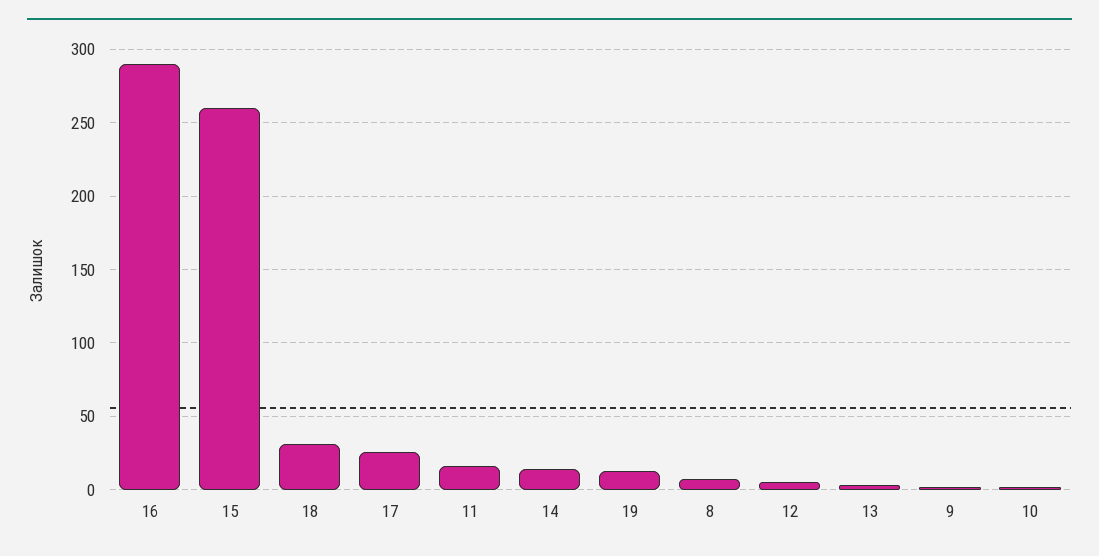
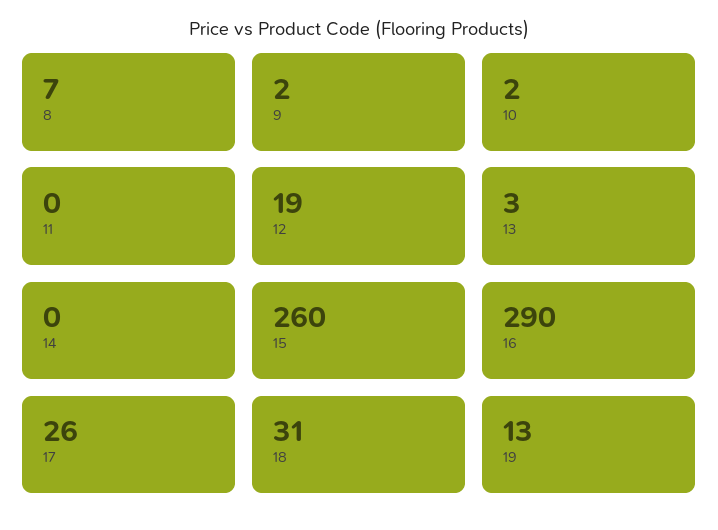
11: 15 -> 0
14: 15 -> 0
12: 5 -> 19

